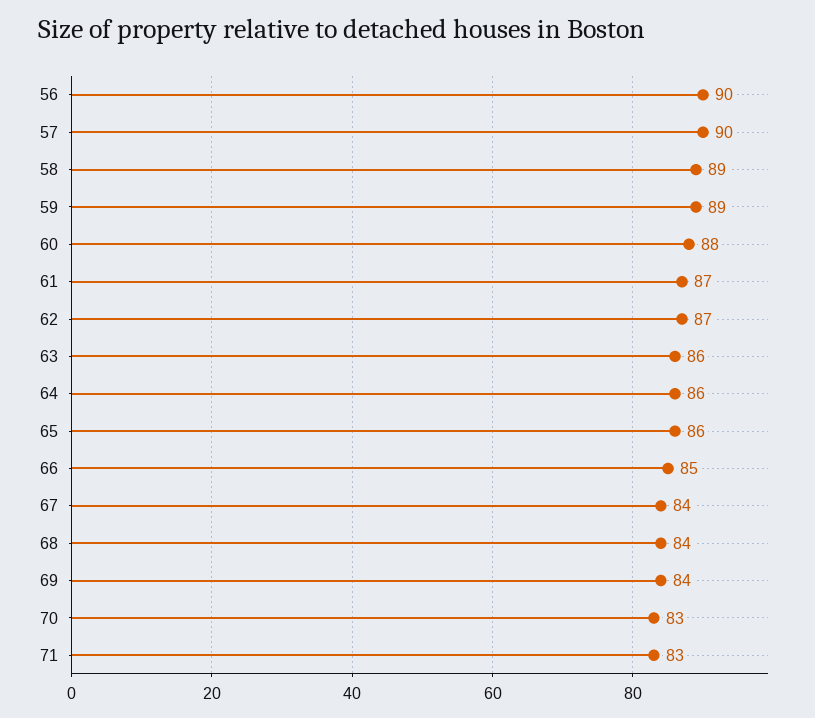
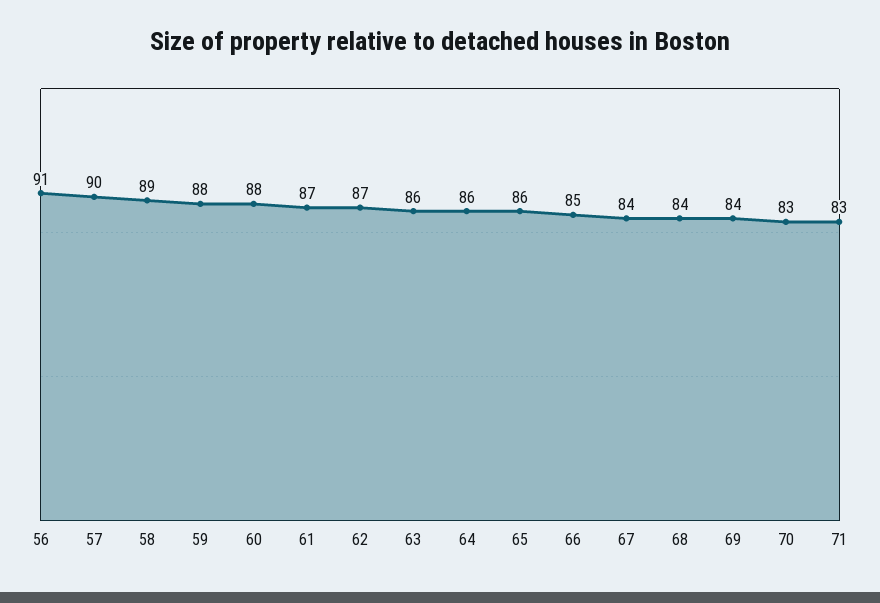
56: 90 -> 91
59: 89 -> 88

